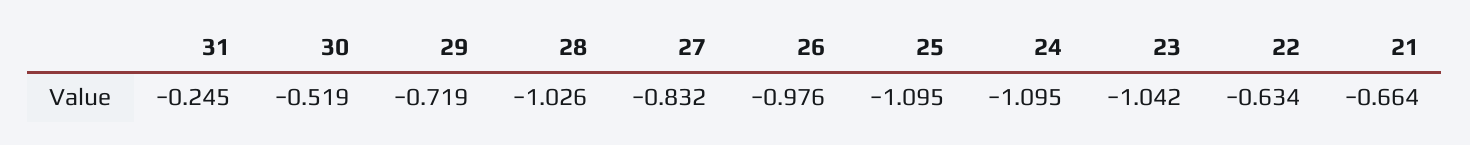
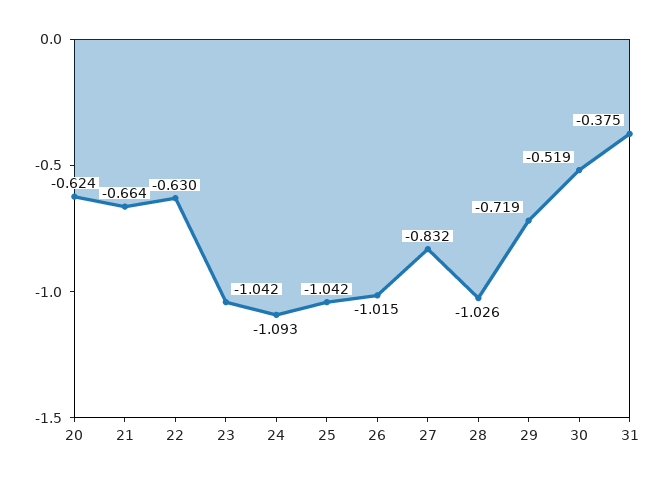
31: -0.245 -> -0.375
26: -0.976 -> -1.015
25: -1.095 -> -1.042
24: -1.095 -> -1.093
22: -0.634 -> -0.63
20: none -> -0.624

